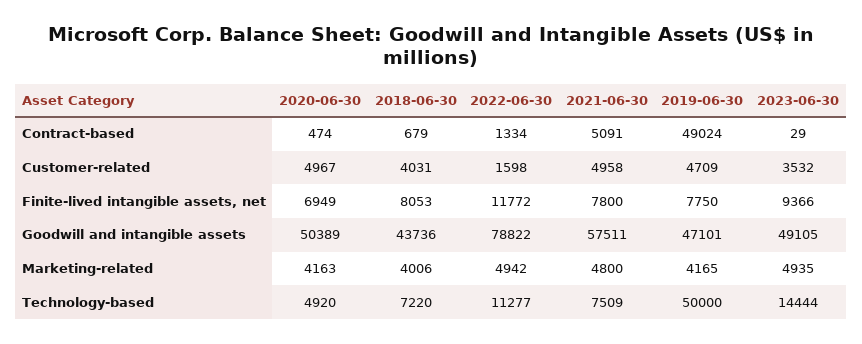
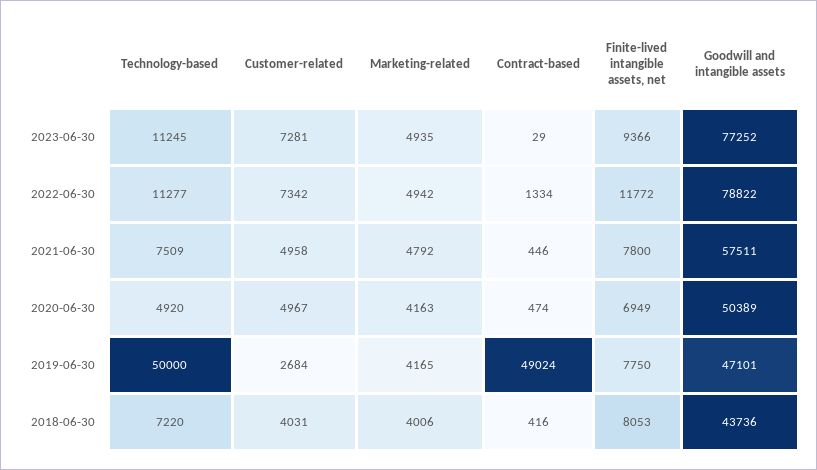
2018-06-30, Contract-based: 679 -> 416
2021-06-30, Contract-based: 5091 -> 446
2022-06-30, Customer-related: 1598 -> 7342
2019-06-30, Customer-related: 4709 -> 2684
2023-06-30, Customer-related: 3532 -> 7281
2023-06-30, Goodwill and intangible assets: 49105 -> 77252
2021-06-30, Marketing-related: 4800 -> 4792
2023-06-30, Technology-based: 14444 -> 11245

